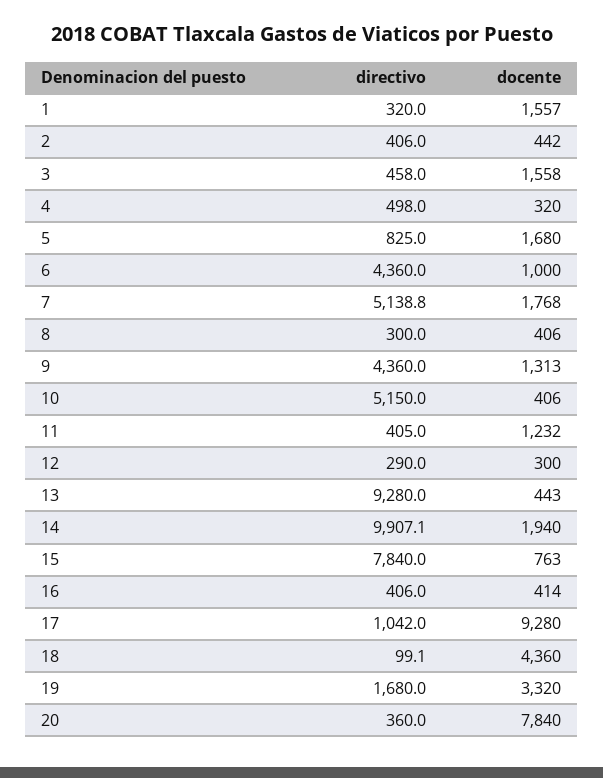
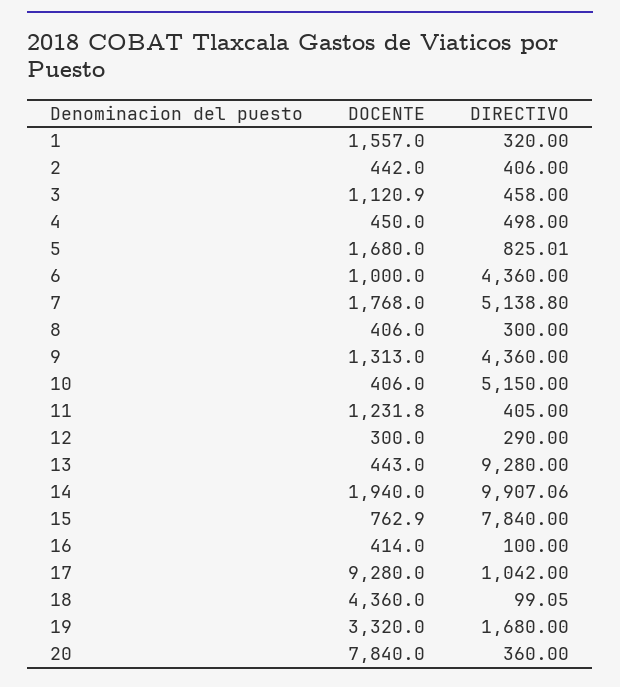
docente, 3: 1558 -> 1120.9
docente, 4: 320 -> 450
directivo, 16: 406 -> 100

